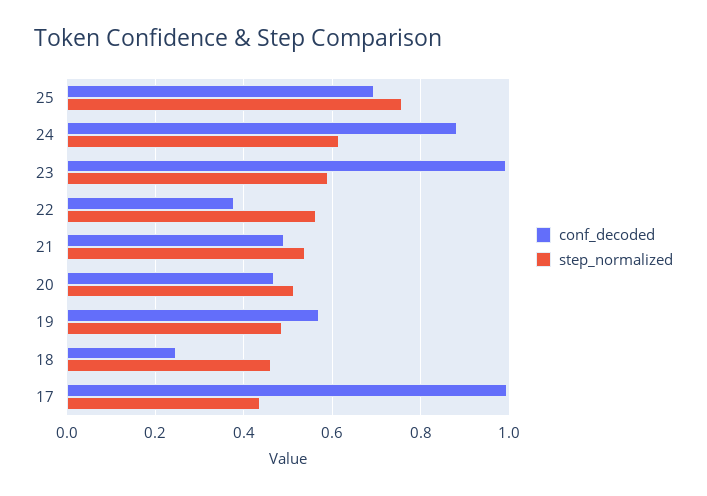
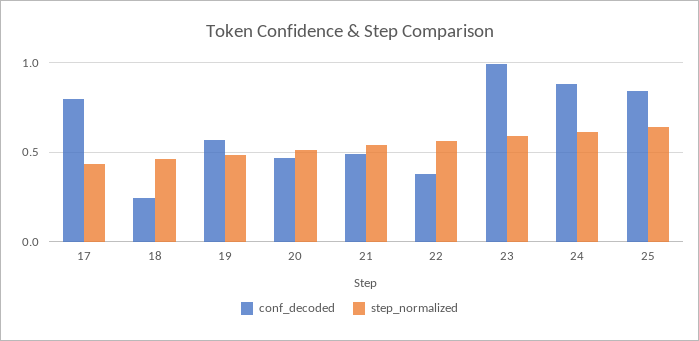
conf_decoded, 25: 0.7 -> 0.85
step_normalized, 25: 0.76 -> 0.65
conf_decoded, 17: 1 -> 0.8

